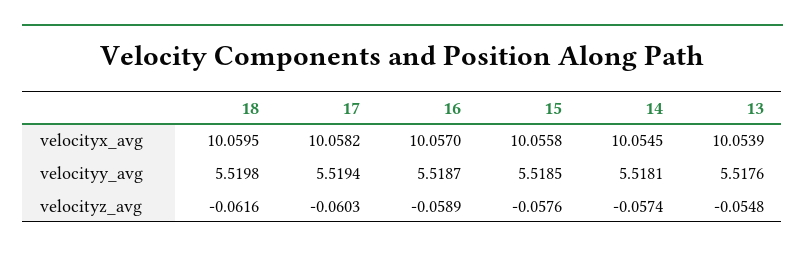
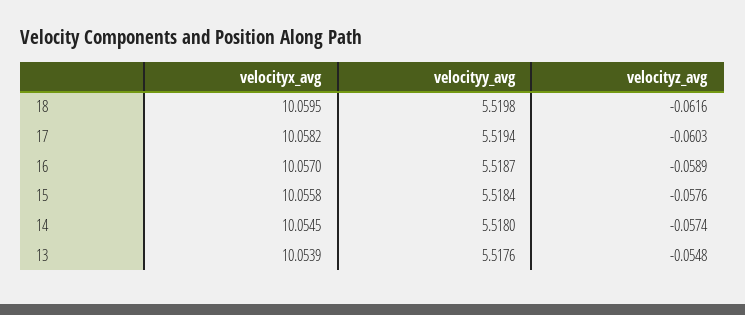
15, velocityy_avg: 5.5185 -> 5.5184
14, velocityy_avg: 5.5181 -> 5.518

